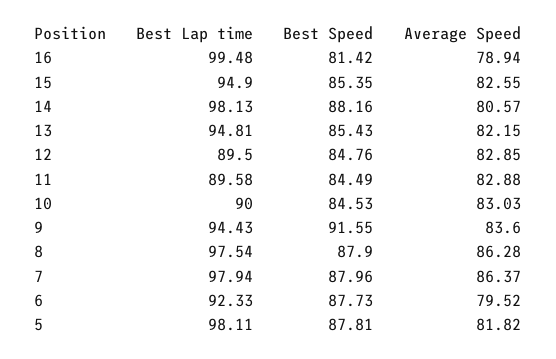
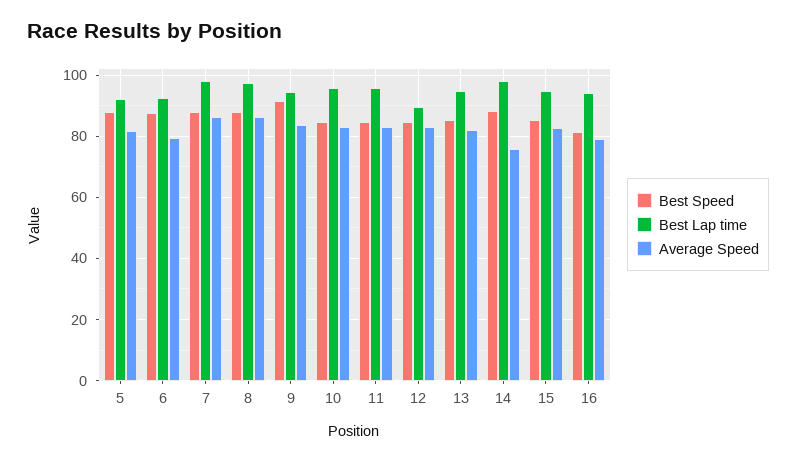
Best Lap time, 16: 99.48 -> 94
Average Speed, 14: 80.57 -> 76
Best Lap time, 11: 89.58 -> 96
Best Lap time, 10: 90 -> 96
Best Lap time, 5: 98.11 -> 92

